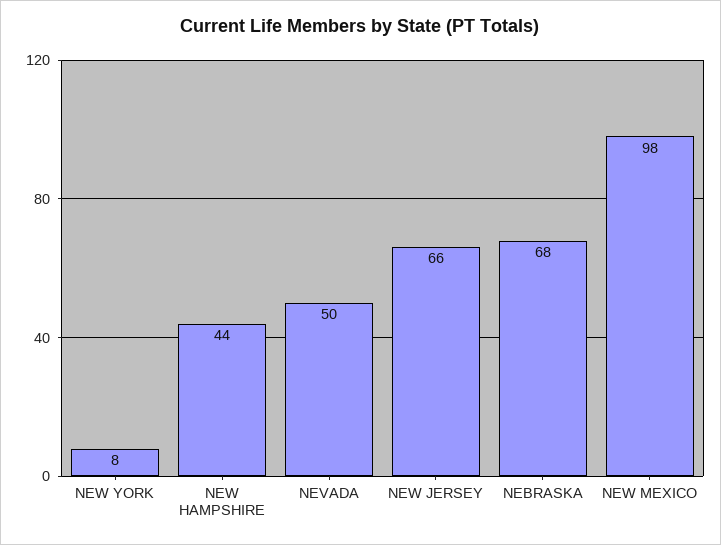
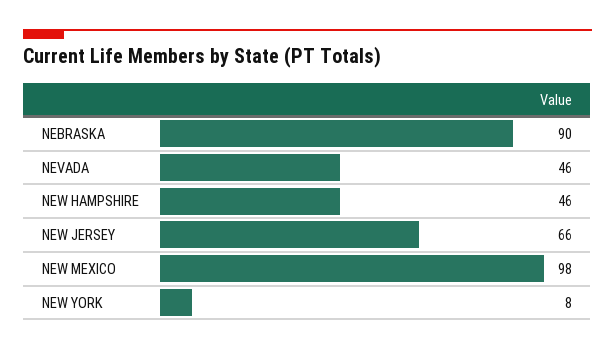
NEW HAMPSHIRE: 44 -> 46
NEVADA: 50 -> 46
NEBRASKA: 68 -> 90

